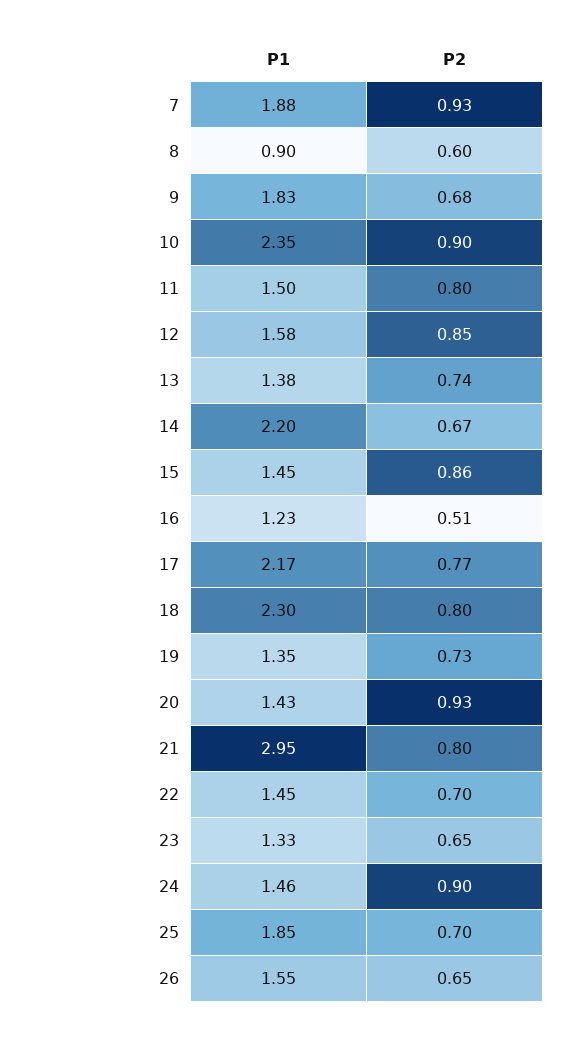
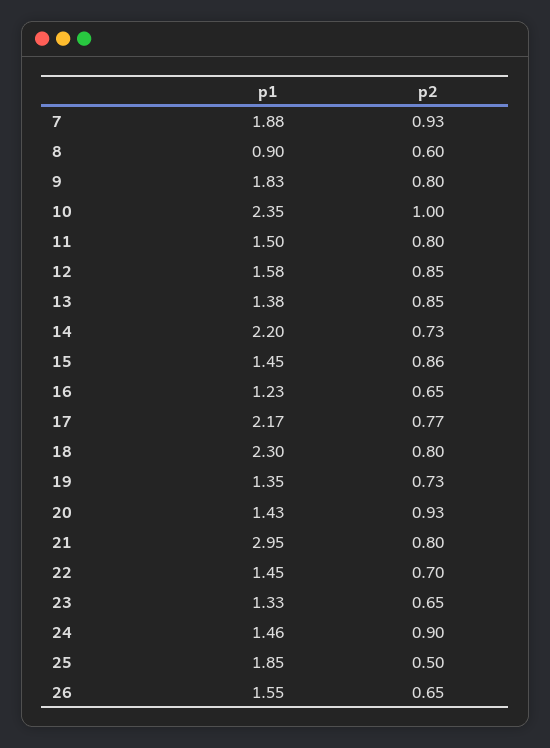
P2, 9: 0.68 -> 0.8
P2, 10: 0.9 -> 1
P2, 13: 0.74 -> 0.85
P2, 14: 0.67 -> 0.73
P2, 16: 0.51 -> 0.65
P2, 25: 0.7 -> 0.5

